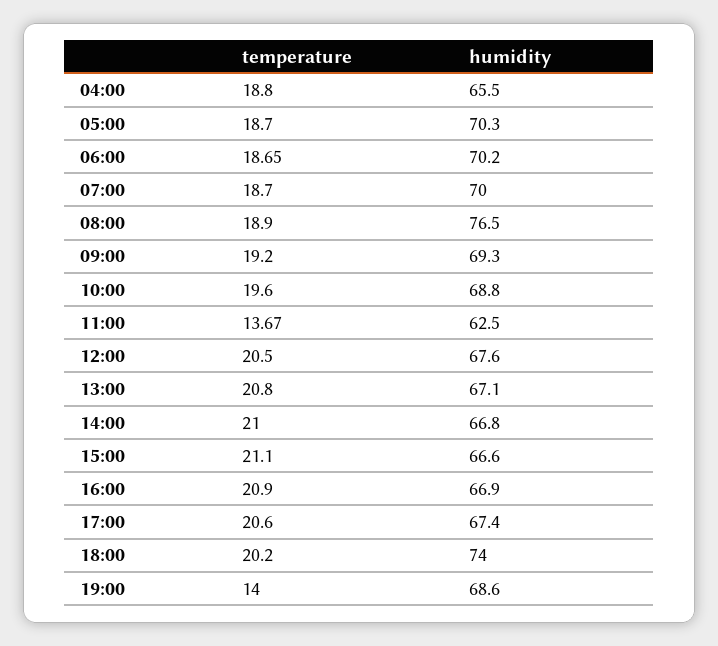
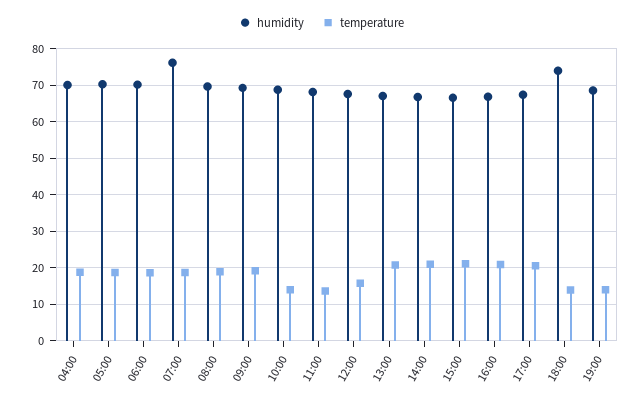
humidity, 04:00: 65.5 -> 70
humidity, 07:00: 70 -> 76
humidity, 08:00: 76.5 -> 70
temperature, 10:00: 19.6 -> 14
humidity, 11:00: 62.5 -> 68
temperature, 12:00: 20.5 -> 16
temperature, 18:00: 20.2 -> 14

